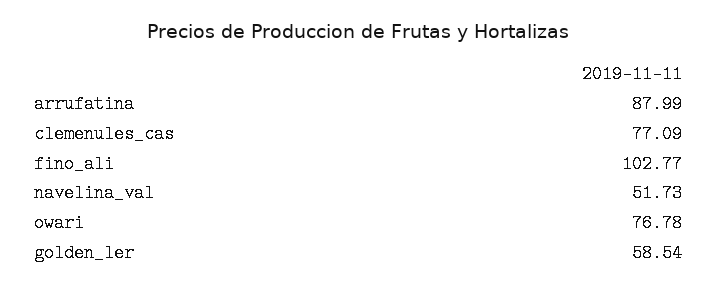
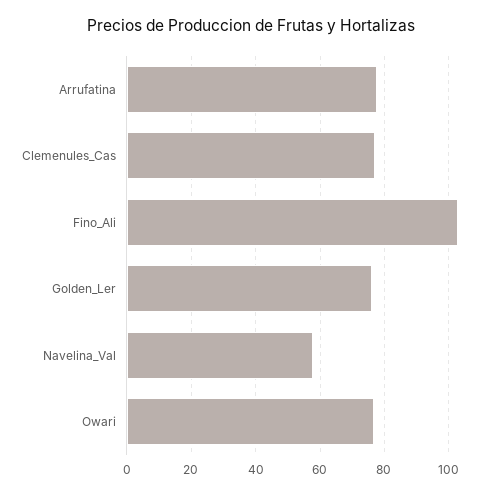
arrufatina: 87.99 -> 78
navelina_val: 51.73 -> 58
golden_ler: 58.54 -> 76

